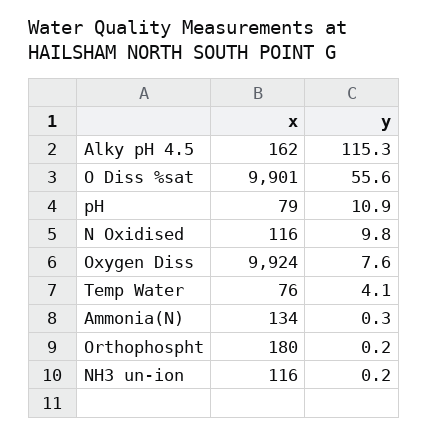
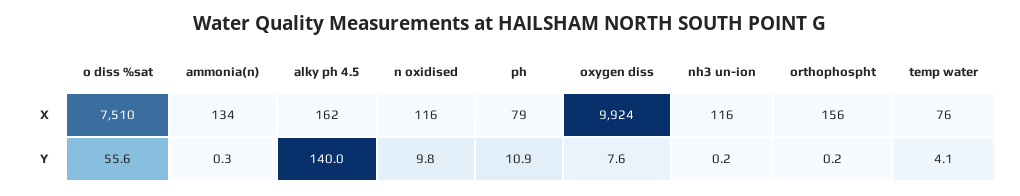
y, Alky pH 4.5: 115.3 -> 140
x, O Diss %sat: 9901 -> 7510
x, Orthophospht: 180 -> 156

